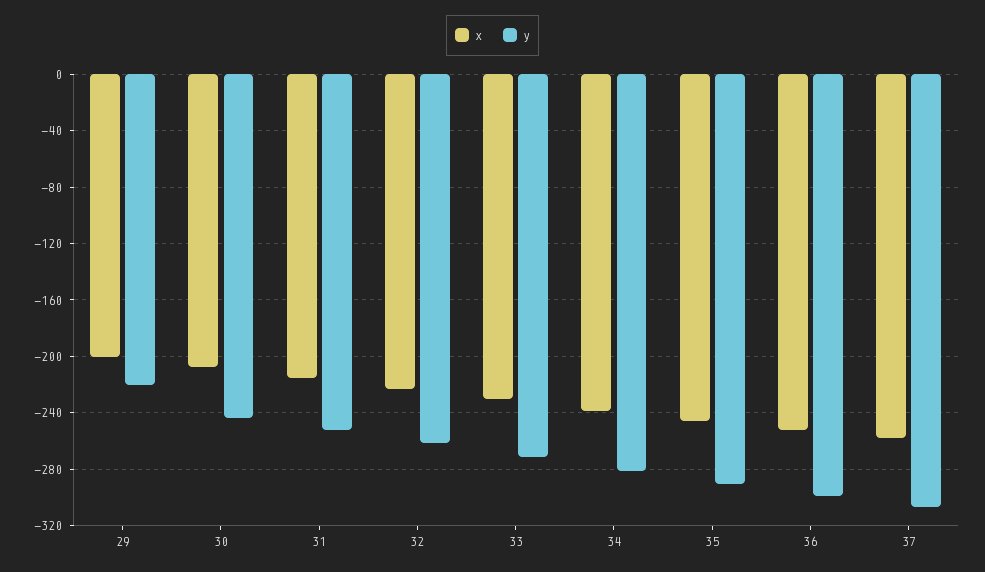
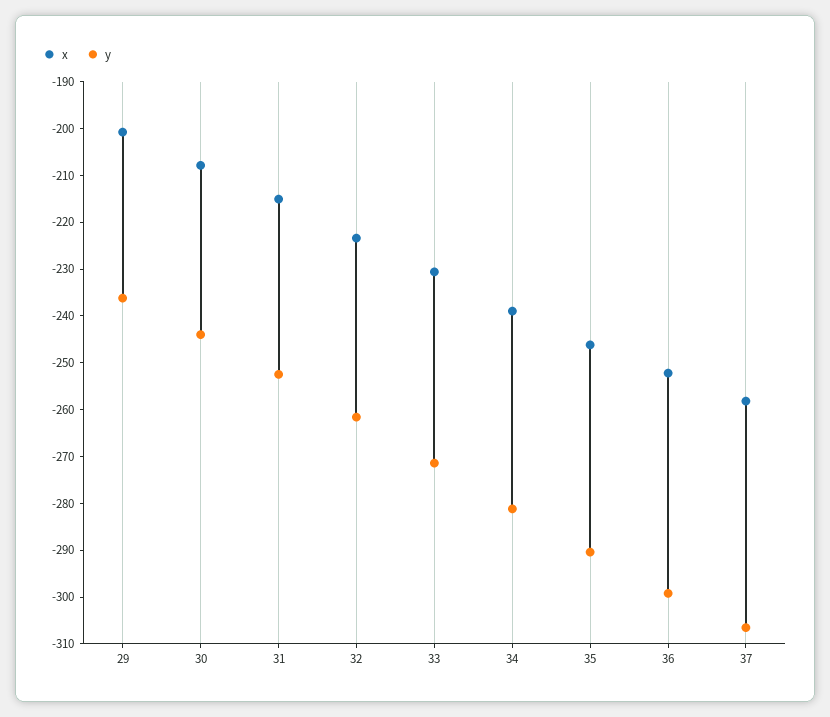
y, 29: -220 -> -236

